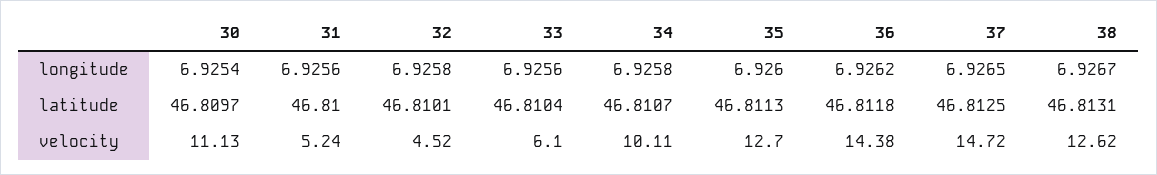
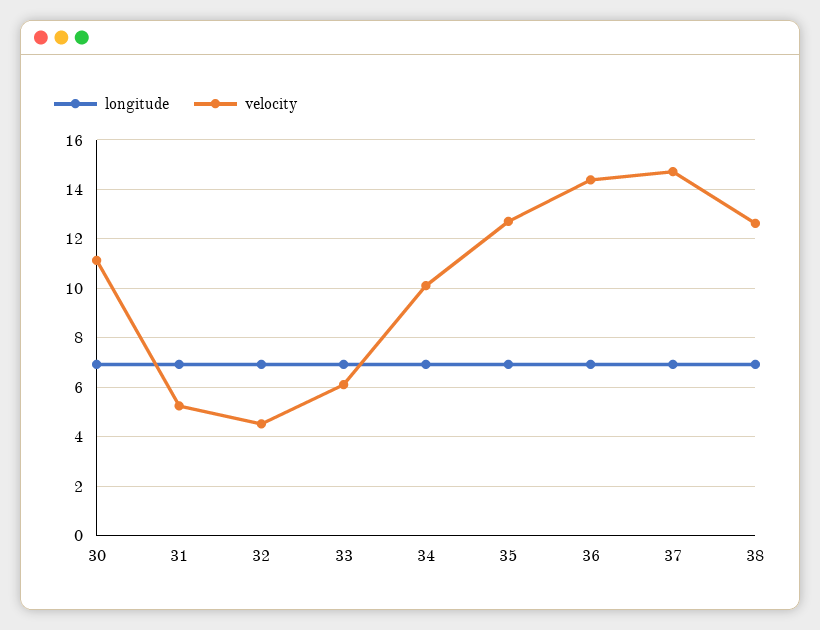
latitude, 30: 46.8097 -> none
latitude, 31: 46.81 -> none
latitude, 32: 46.8101 -> none
latitude, 33: 46.8104 -> none
latitude, 34: 46.8107 -> none
latitude, 35: 46.8113 -> none
latitude, 36: 46.8118 -> none
latitude, 37: 46.8125 -> none
latitude, 38: 46.8131 -> none

